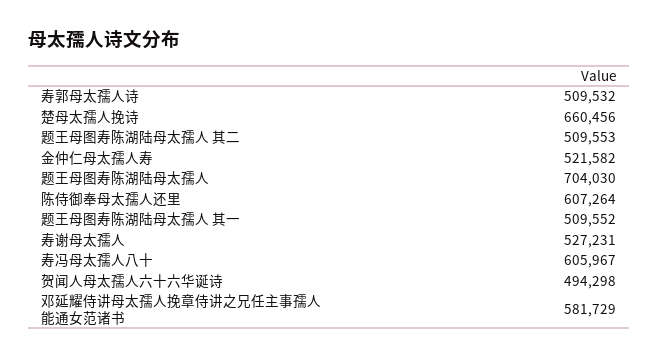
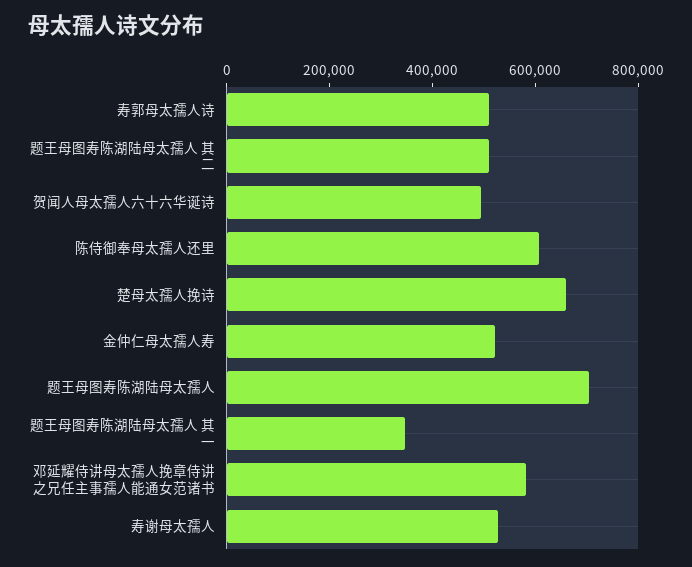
题王母图寿陈湖陆母太孺人 其一: 509552 -> 350000
寿冯母太孺人八十: 605967 -> none

